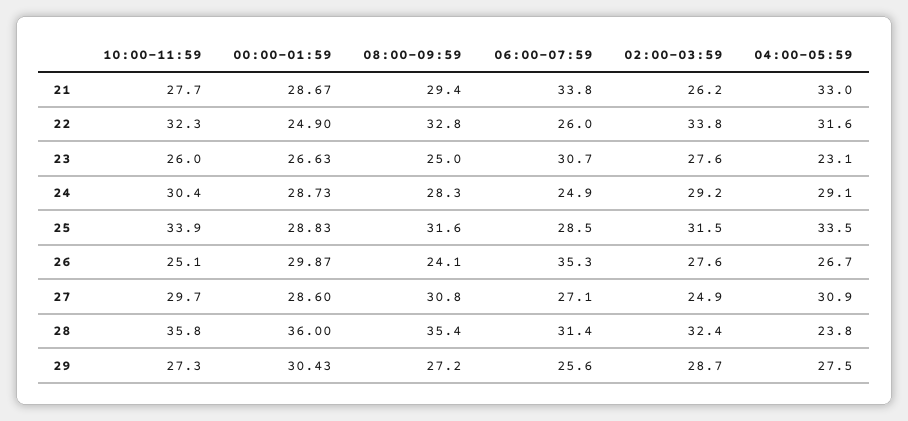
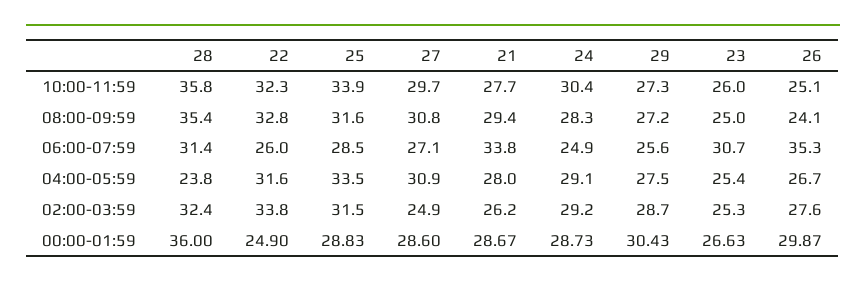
04:00-05:59, 21: 33 -> 28
02:00-03:59, 23: 27.6 -> 25.3
04:00-05:59, 23: 23.1 -> 25.4

